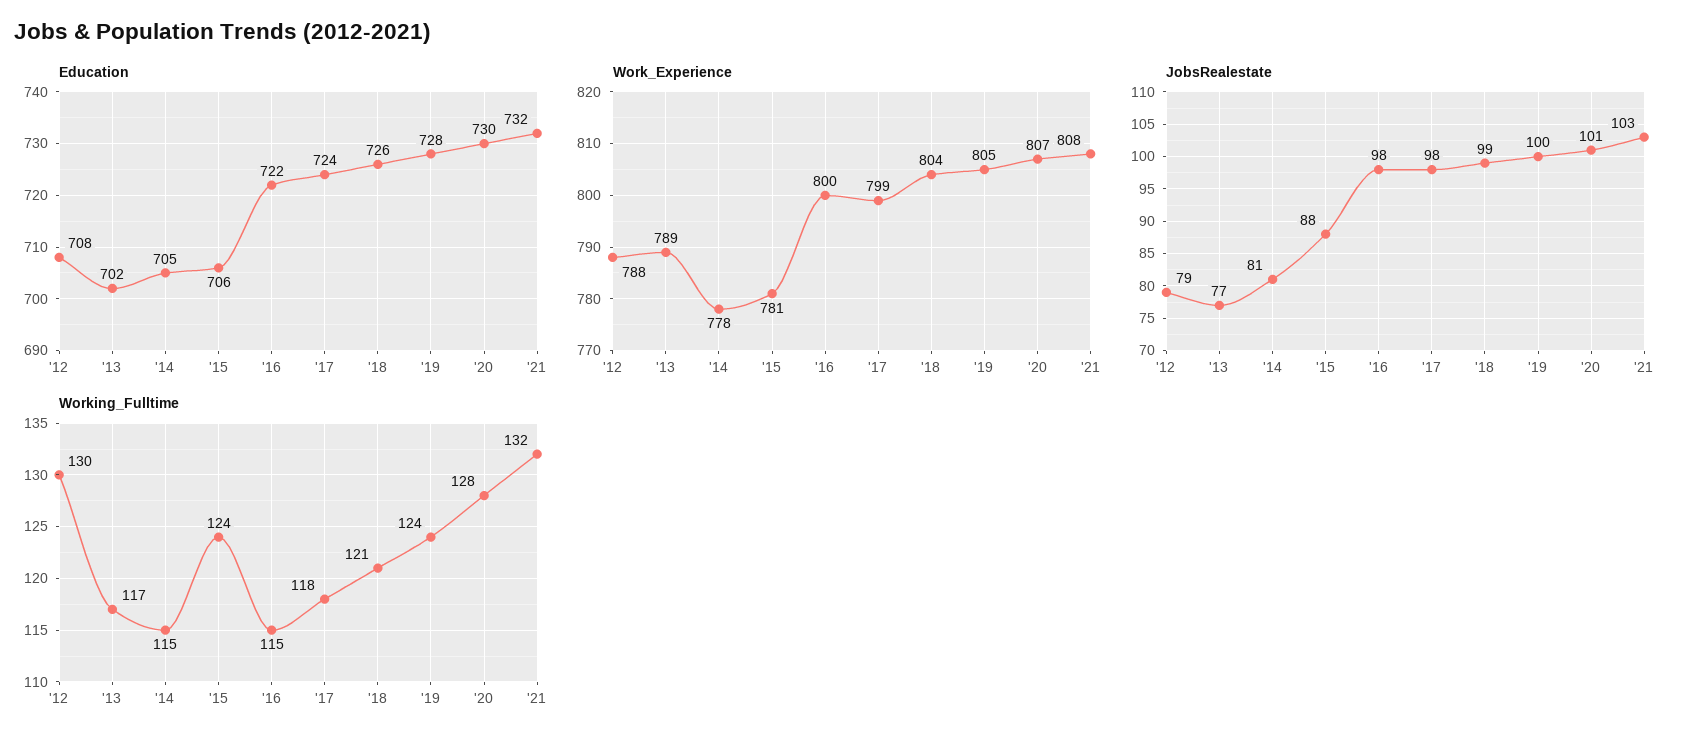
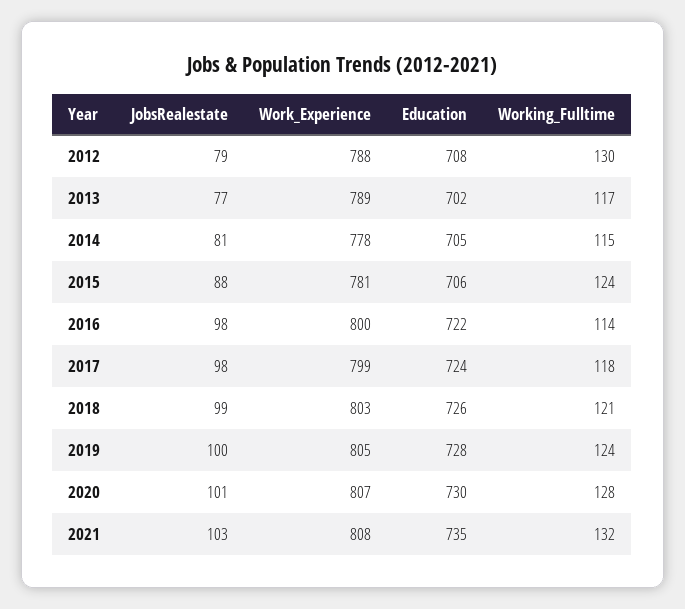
Education, '21: 732 -> 735
Work_Experience, '18: 804 -> 803
Working_Fulltime, '16: 115 -> 114

